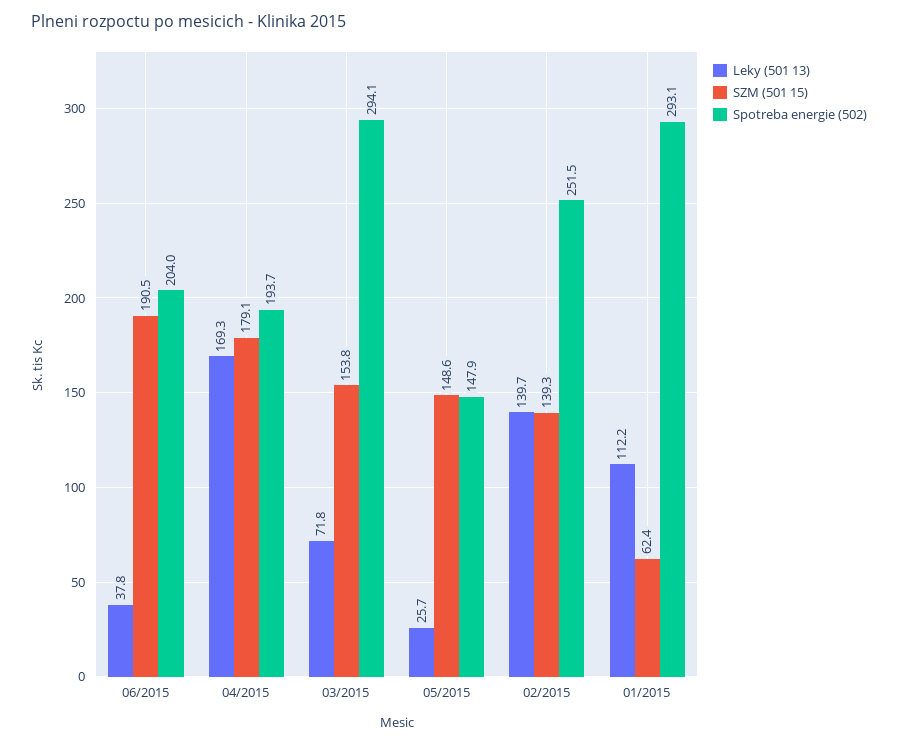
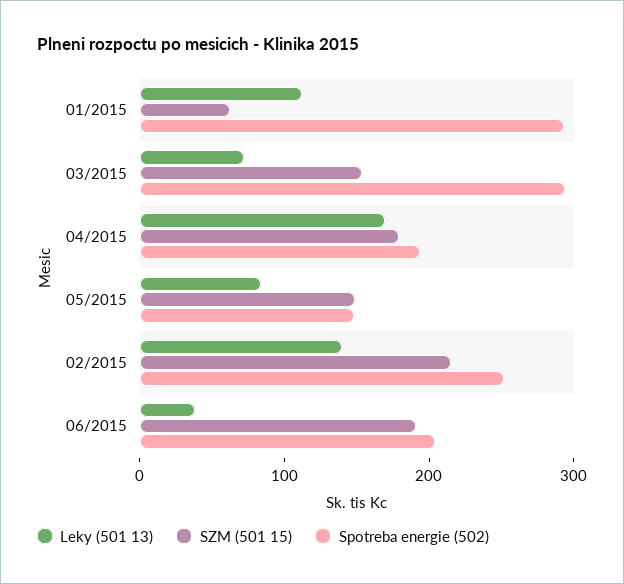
Leky (501 13), 05/2015: 25.7 -> 80
SZM (501 15), 02/2015: 139.3 -> 220

